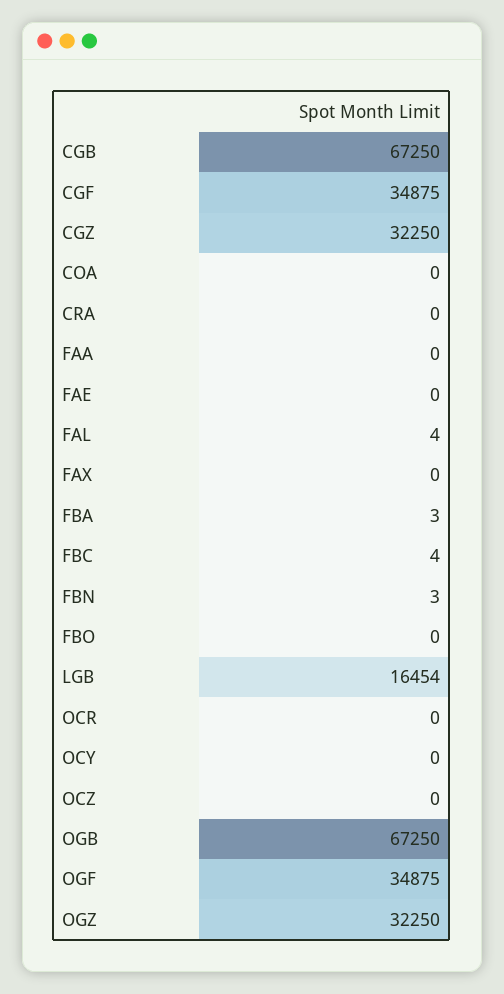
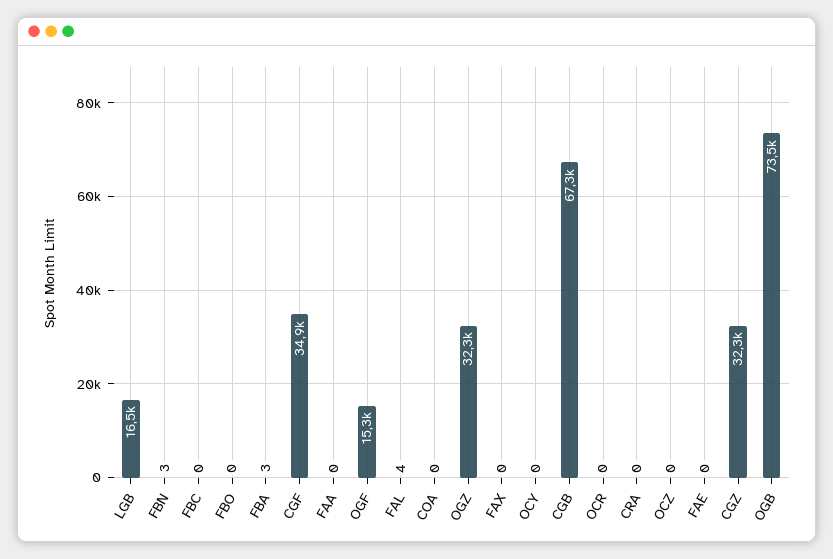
FBC: 4 -> 0
OGB: 67250 -> 73500
OGF: 34875 -> 15300

